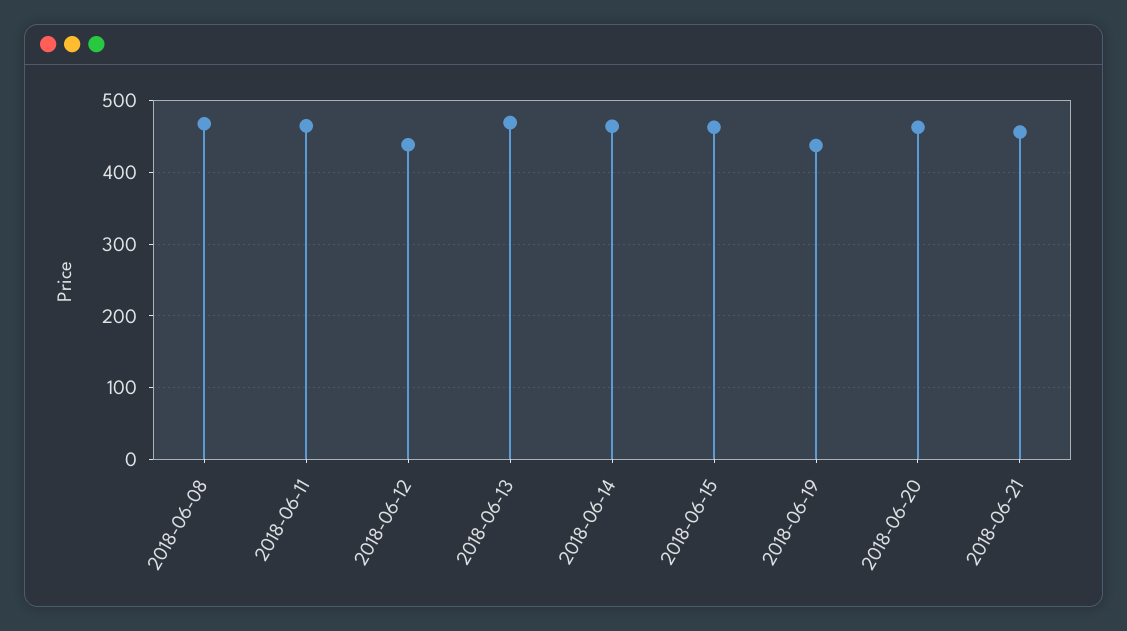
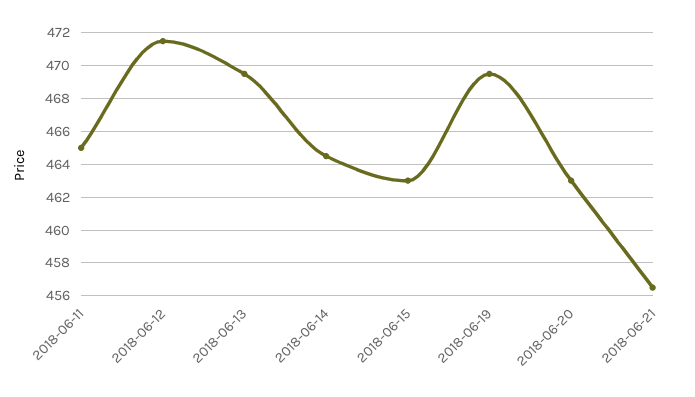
2018-06-08: 470 -> none
2018-06-12: 440 -> 471.5
2018-06-19: 440 -> 469.5

